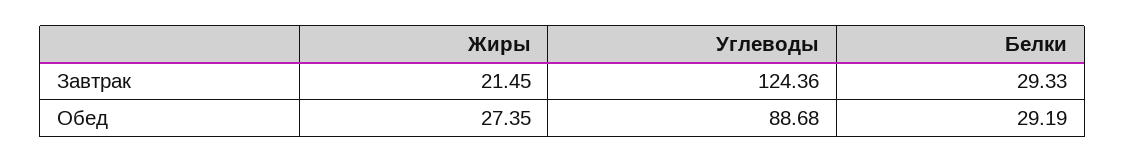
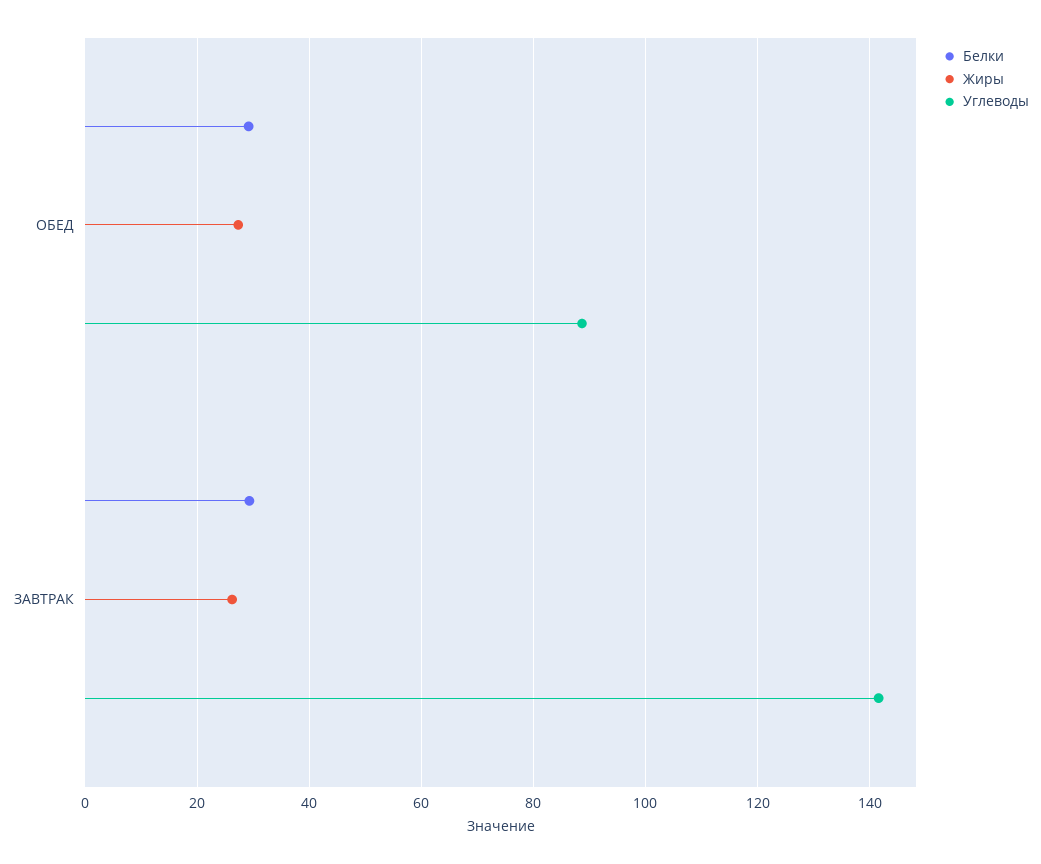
Жиры, Завтрак: 21.45 -> 26
Углеводы, Завтрак: 124.36 -> 142

